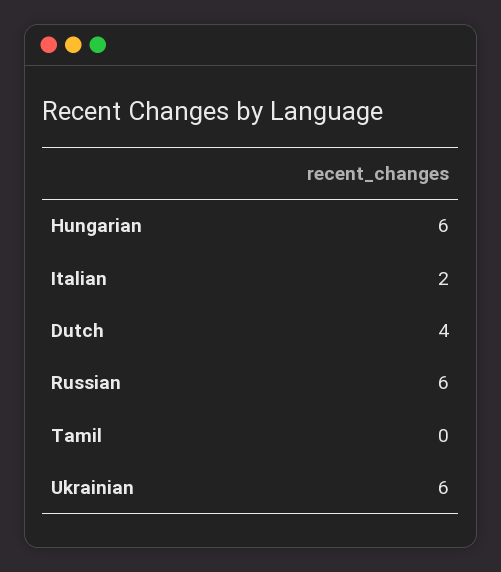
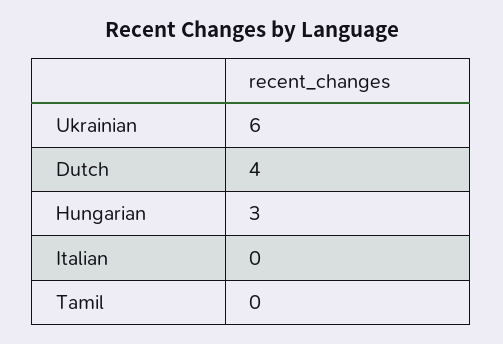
Hungarian: 6 -> 3
Italian: 2 -> 0
Russian: 6 -> none

